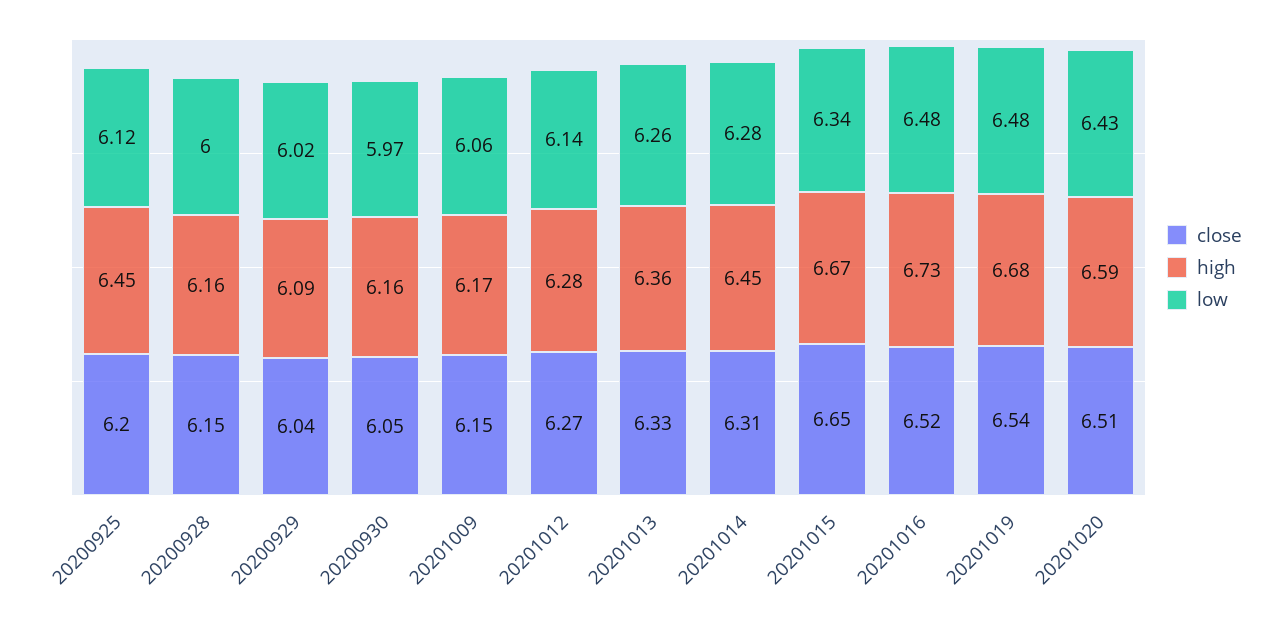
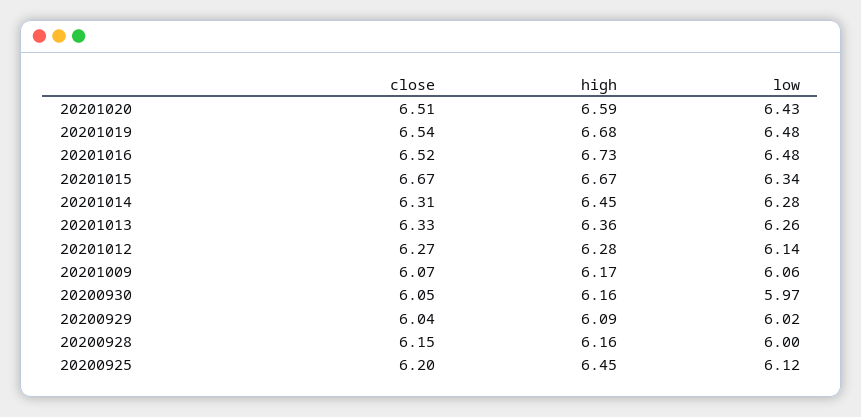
close, 20201009: 6.15 -> 6.07
close, 20201015: 6.65 -> 6.67

